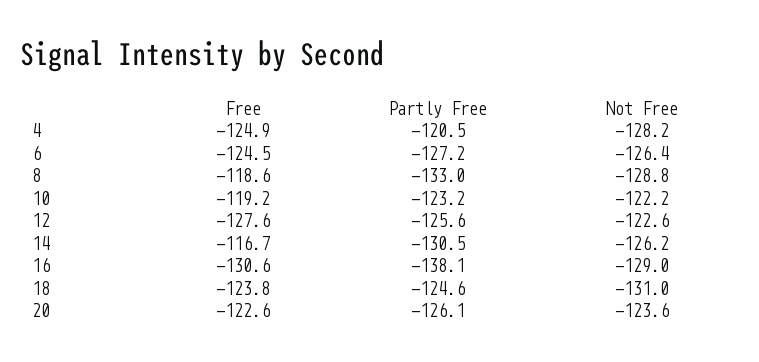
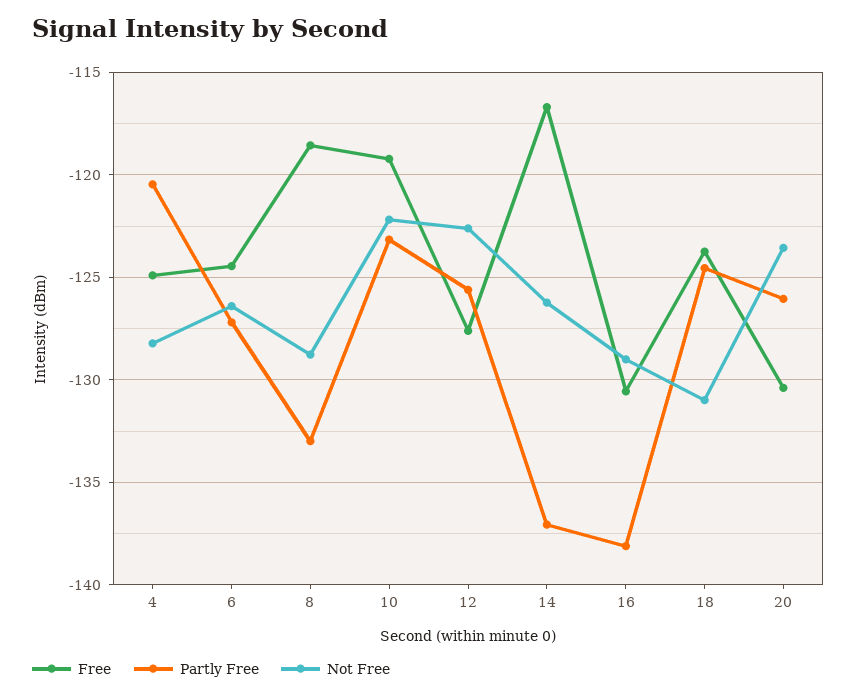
Partly Free, 14: -130.5 -> -137
Free, 20: -122.6 -> -130.5

